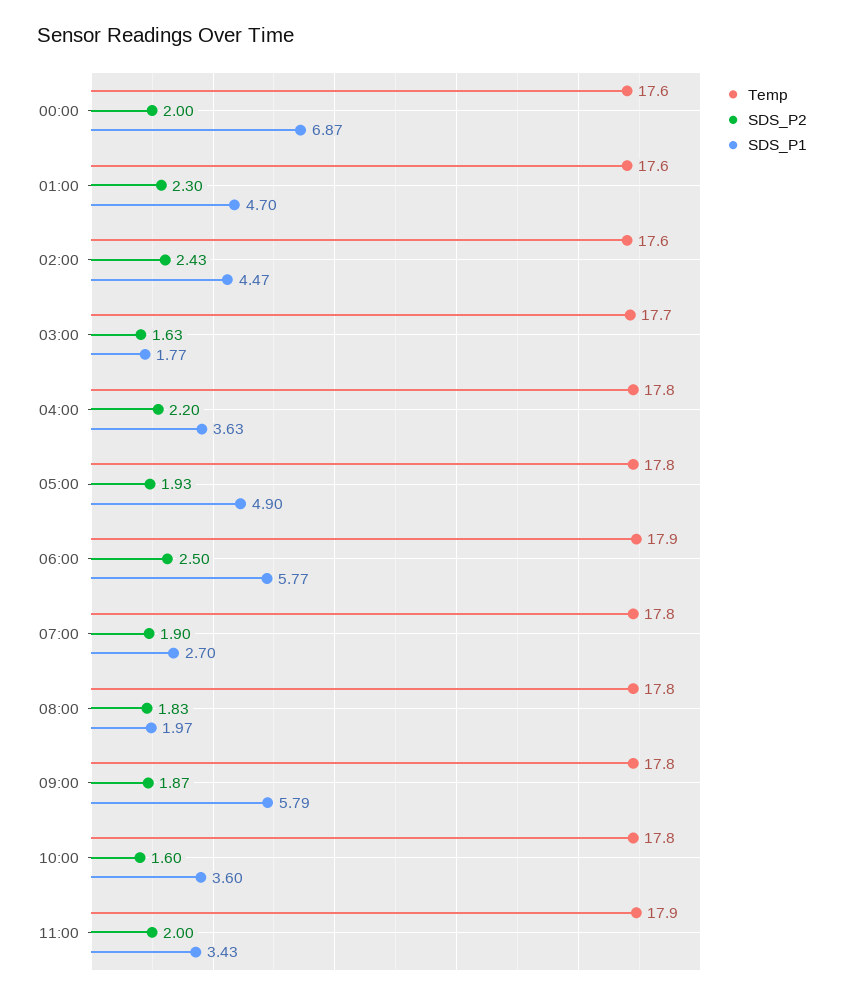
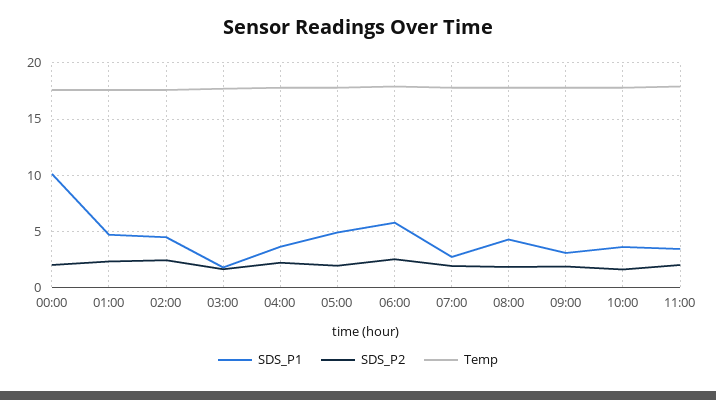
SDS_P1, 00:00: 6.87 -> 10
SDS_P1, 08:00: 1.97 -> 4
SDS_P1, 09:00: 5.79 -> 3

